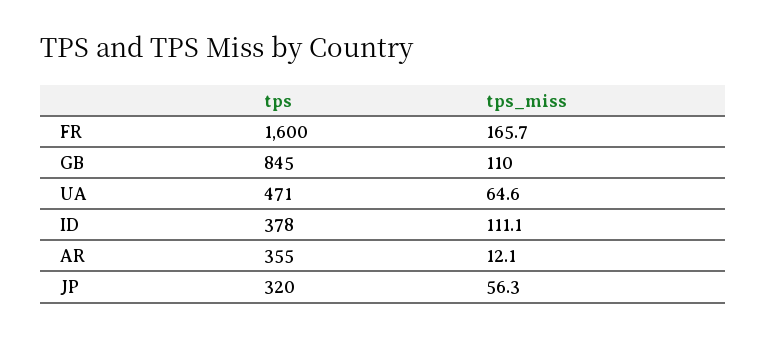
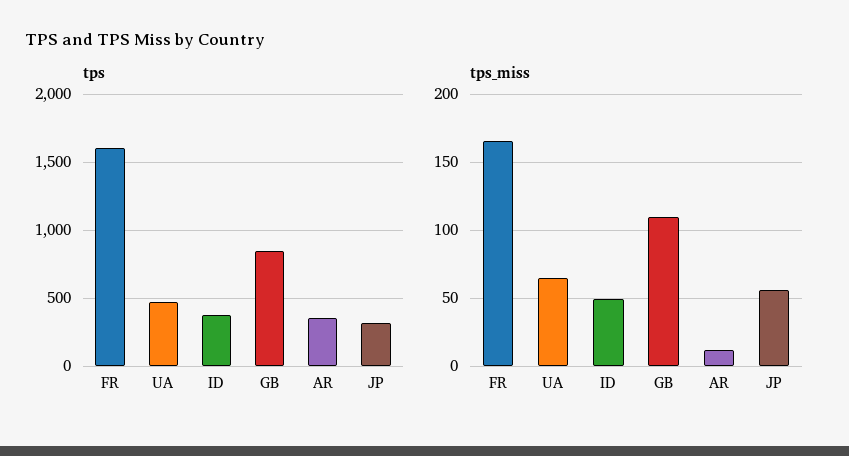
tps_miss, ID: 111.1 -> 50

